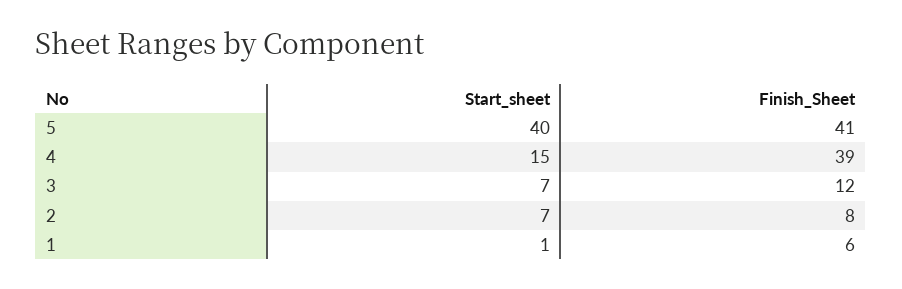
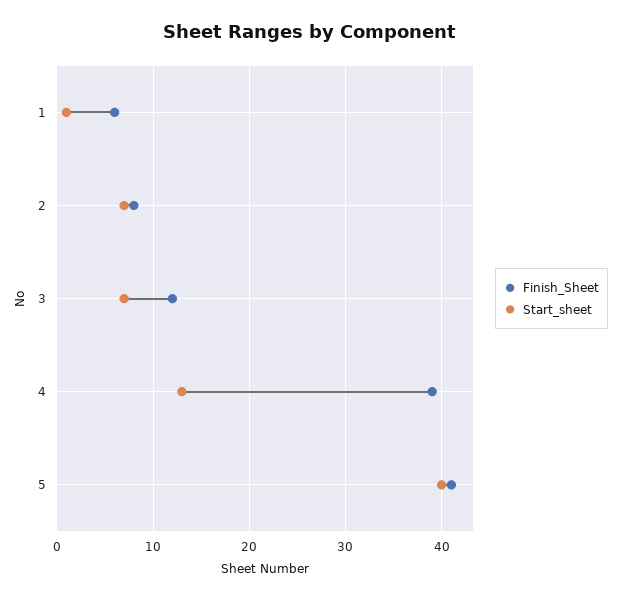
Start_sheet, 4: 15 -> 13

